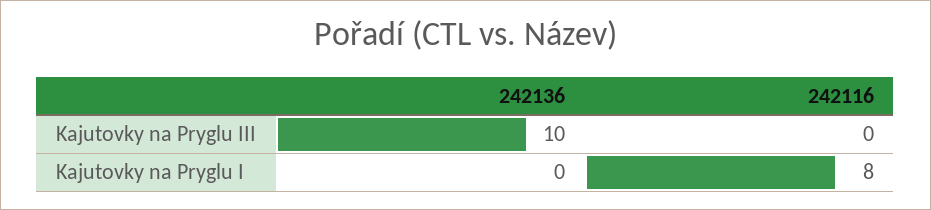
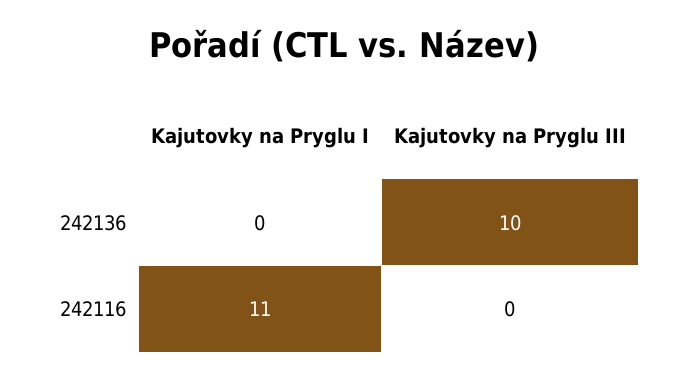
242116, Kajutovky na Pryglu I: 8 -> 11

